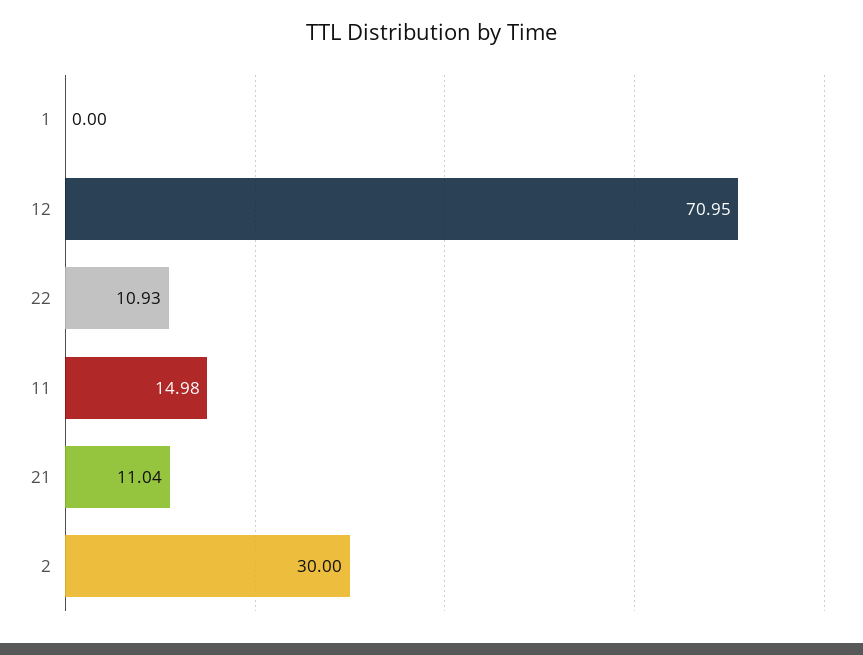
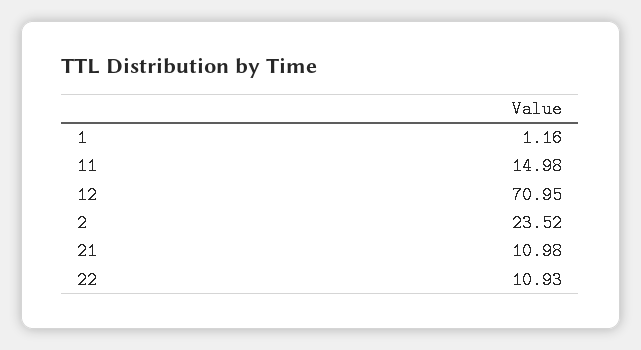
1: 0 -> 1.16
21: 11.04 -> 10.98
2: 30 -> 23.52

